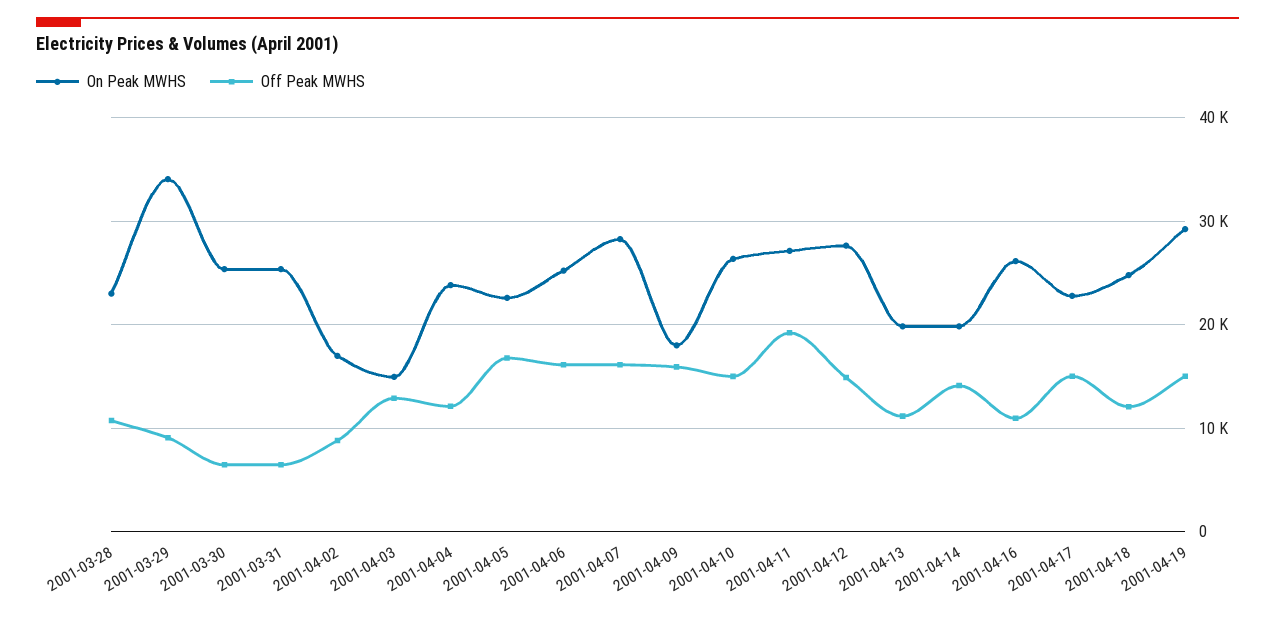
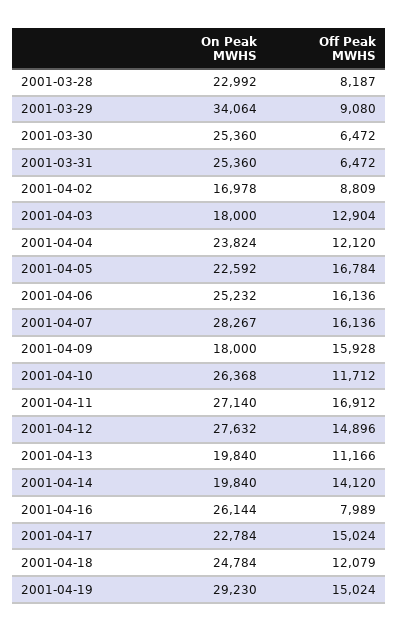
Off Peak MWHS, 2001-03-28: 11000 -> 8187
On Peak MWHS, 2001-04-03: 15000 -> 18000
Off Peak MWHS, 2001-04-10: 15000 -> 11712
Off Peak MWHS, 2001-04-11: 19000 -> 16912
Off Peak MWHS, 2001-04-16: 11000 -> 7989

